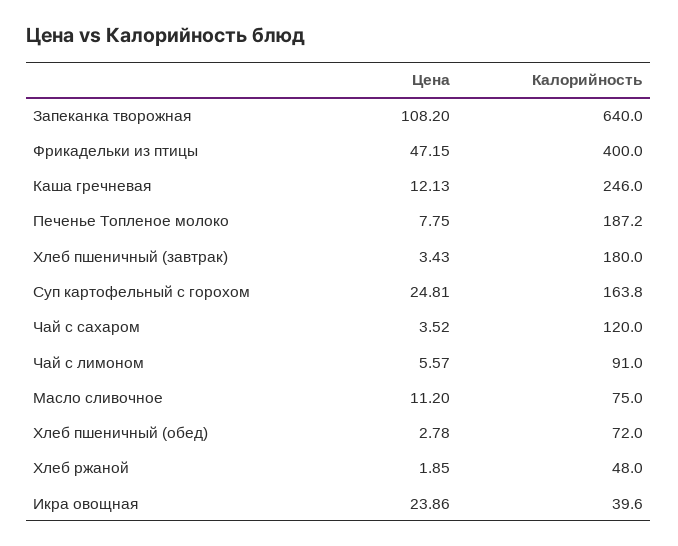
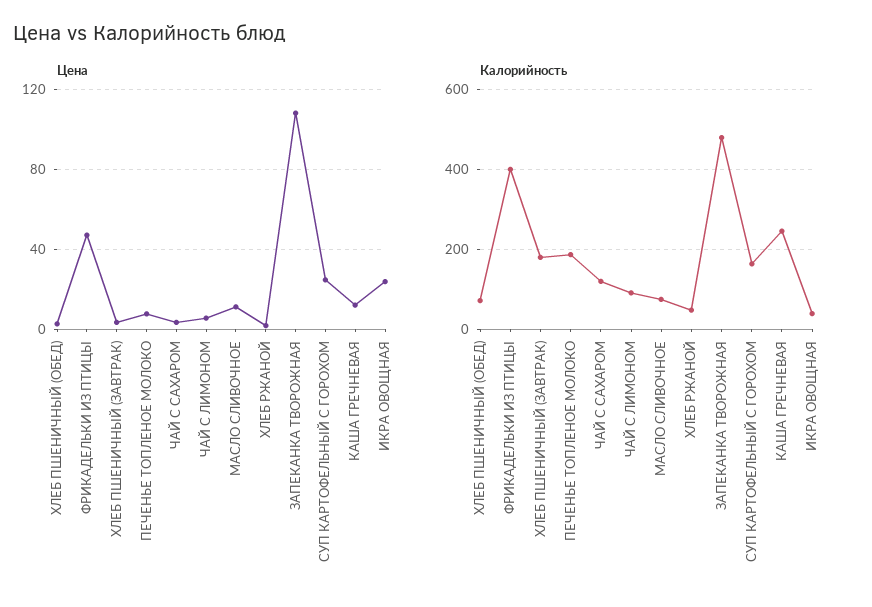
Калорийность, Запеканка творожная: 640 -> 480

